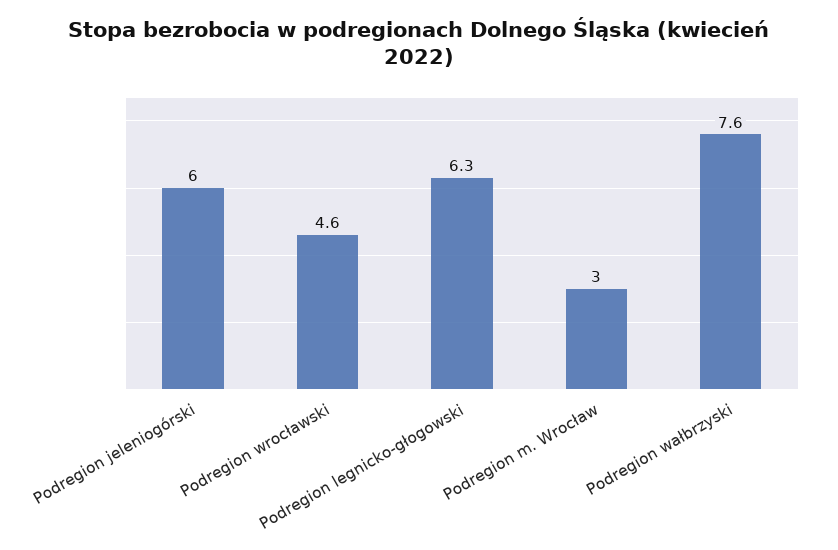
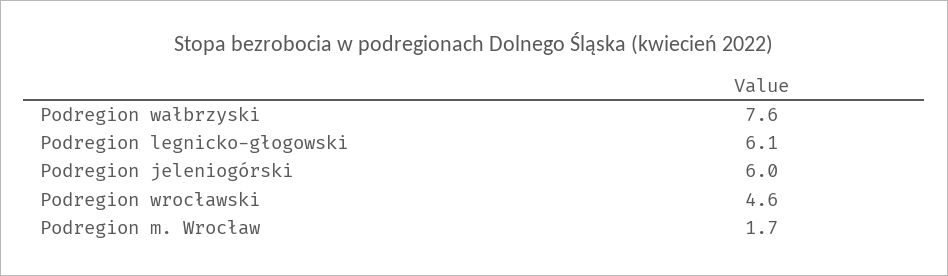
Podregion legnicko-głogowski: 6.3 -> 6.1
Podregion m. Wrocław: 3 -> 1.7

